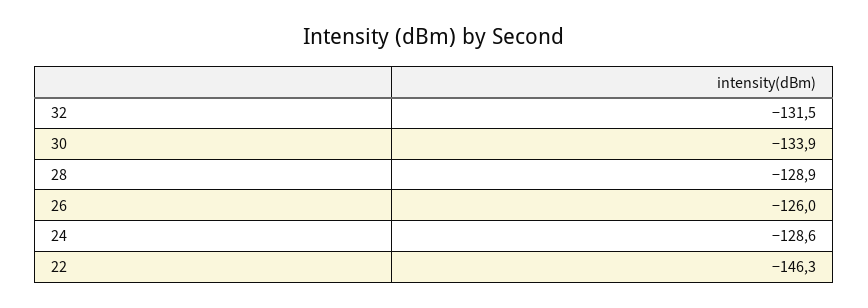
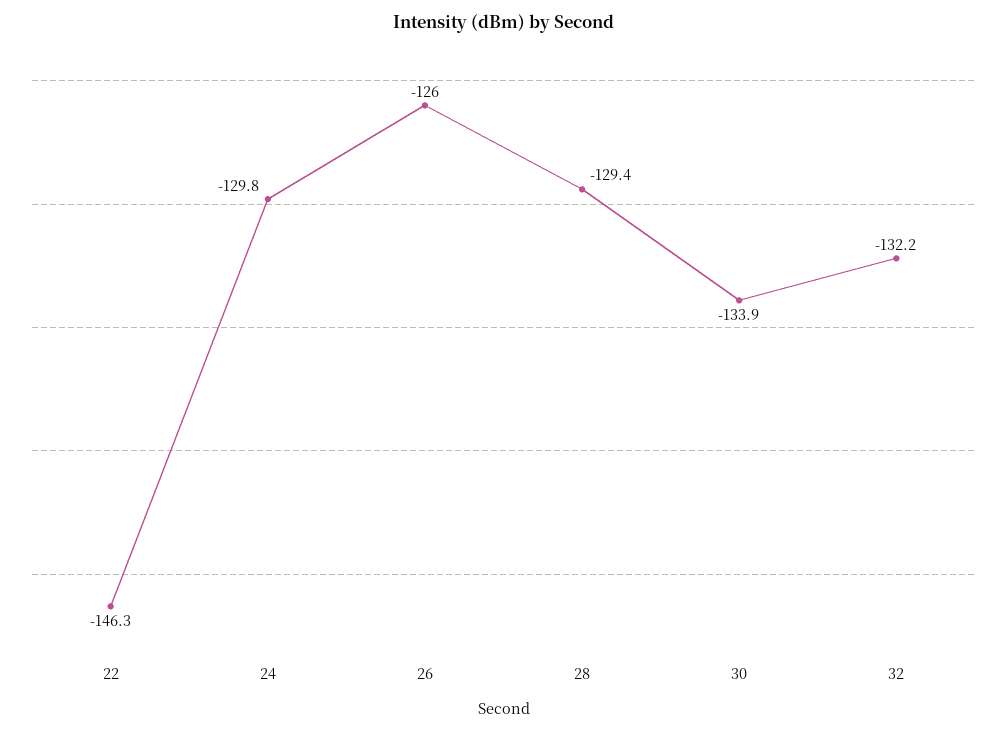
32: -131.5 -> -132.2
28: -128.9 -> -129.4
24: -128.6 -> -129.8

